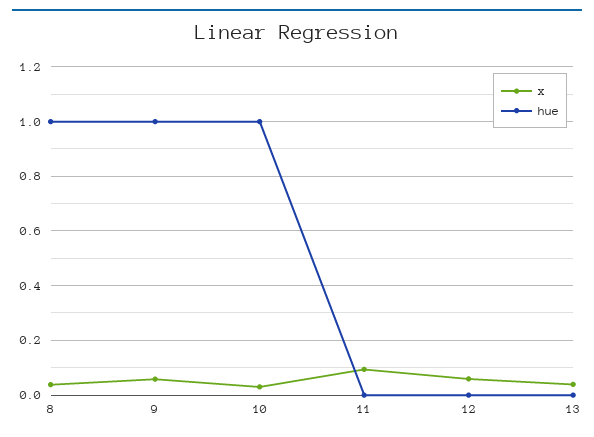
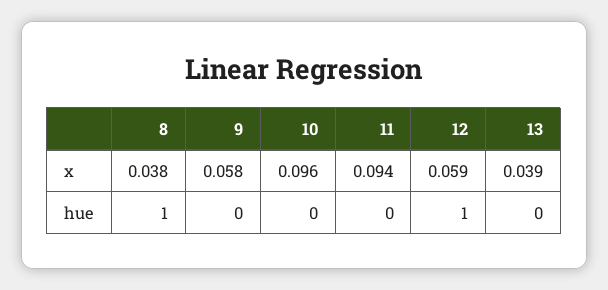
hue, 9: 1 -> 0
x, 10: 0.025 -> 0.096
hue, 10: 1 -> 0
hue, 12: 0 -> 1

